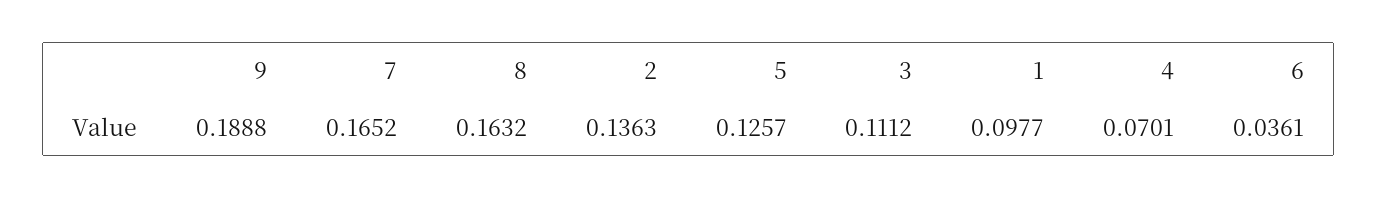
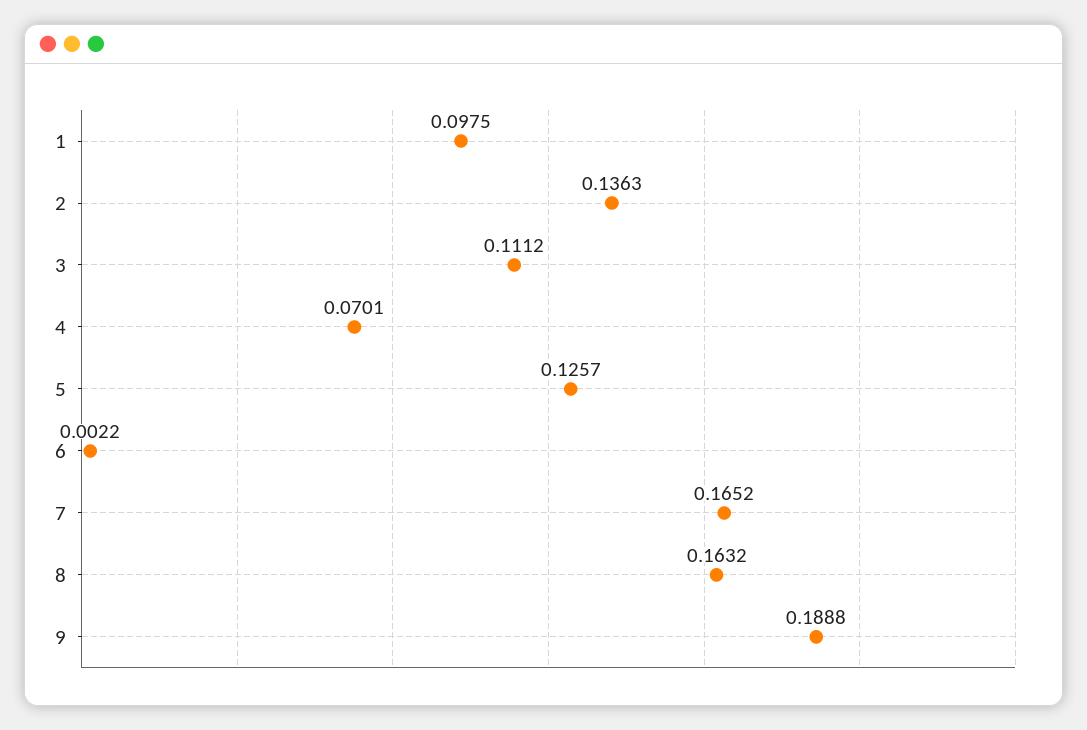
1: 0.0977 -> 0.0975
6: 0.0361 -> 0.0022

